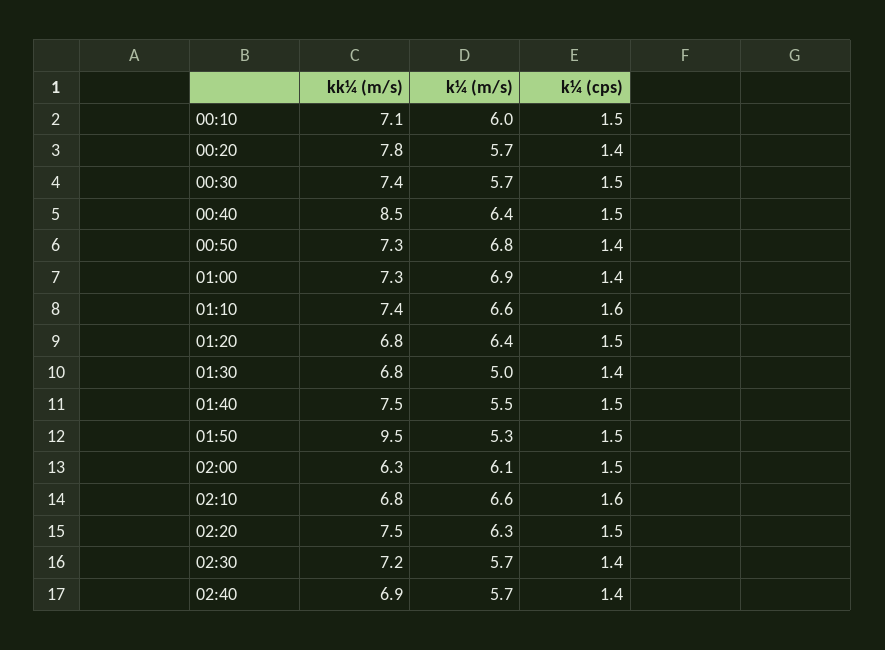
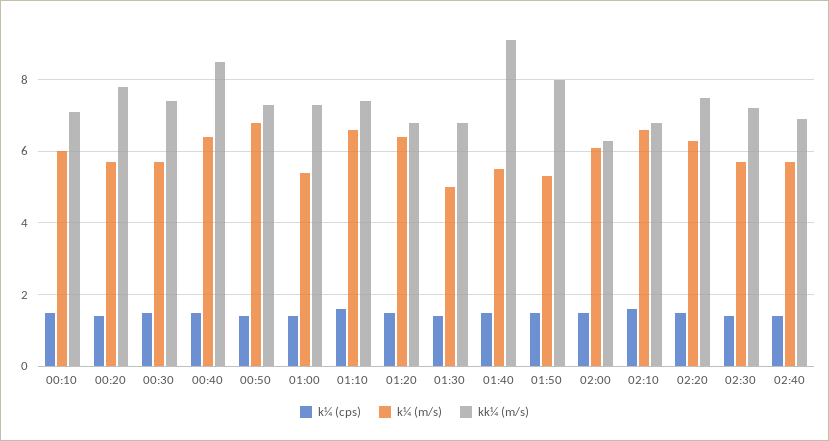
k¼ (m/s), 01:00: 6.9 -> 5.5
kk¼ (m/s), 01:40: 7.5 -> 9
kk¼ (m/s), 01:50: 9.5 -> 8

